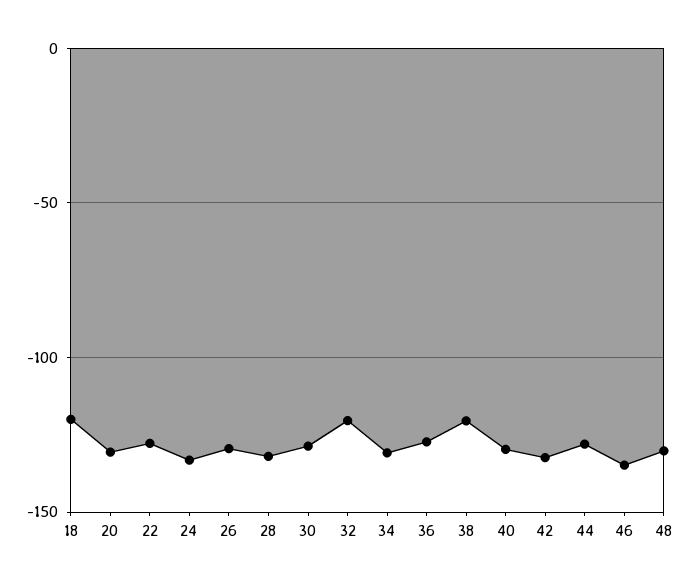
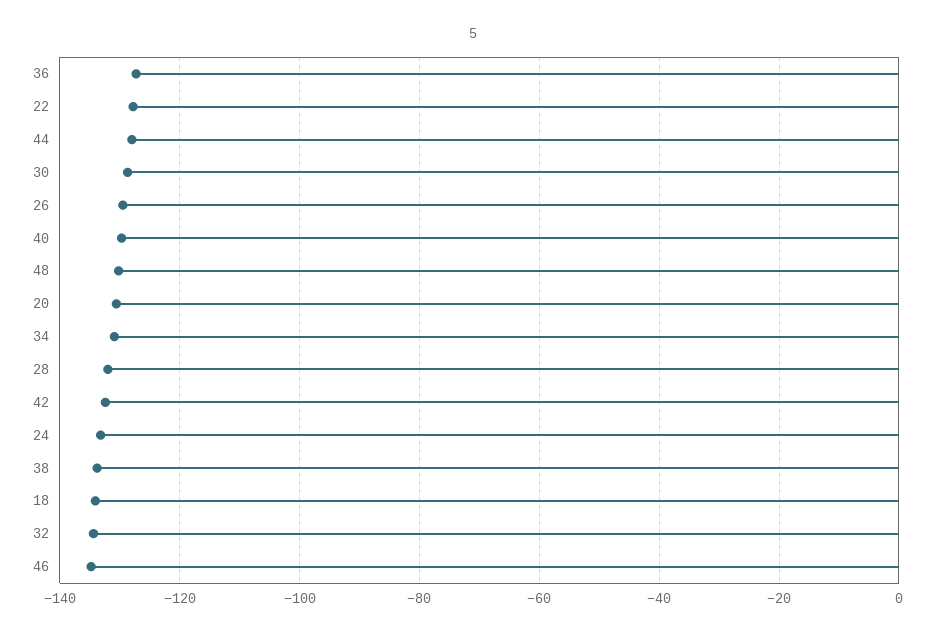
18: -120 -> -134
32: -120 -> -134
38: -120 -> -134

